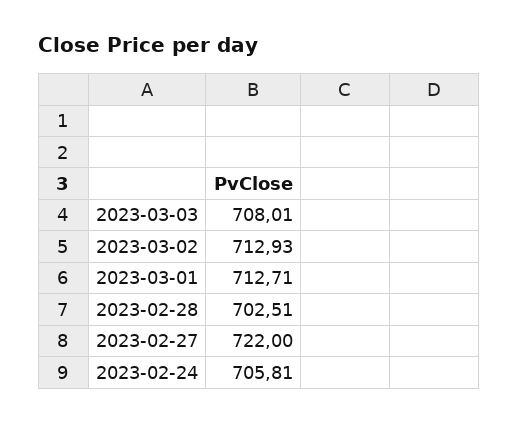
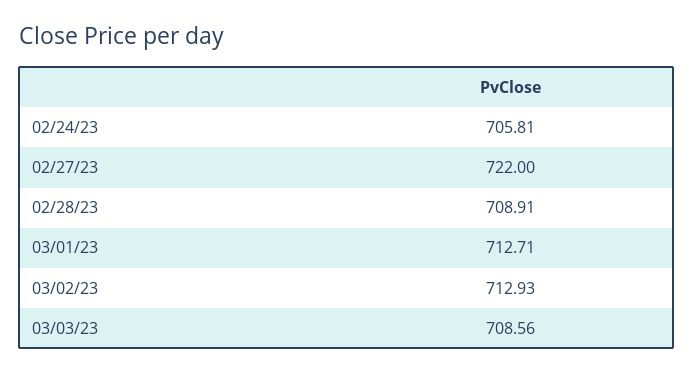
2023-03-03: 708.01 -> 708.56
2023-02-28: 702.51 -> 708.91

